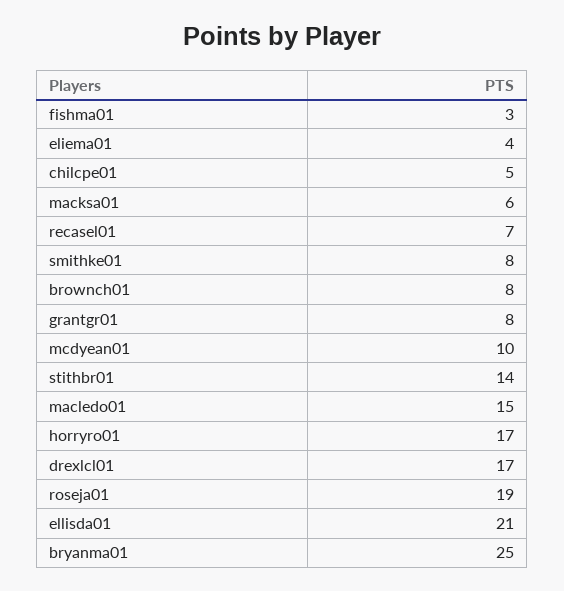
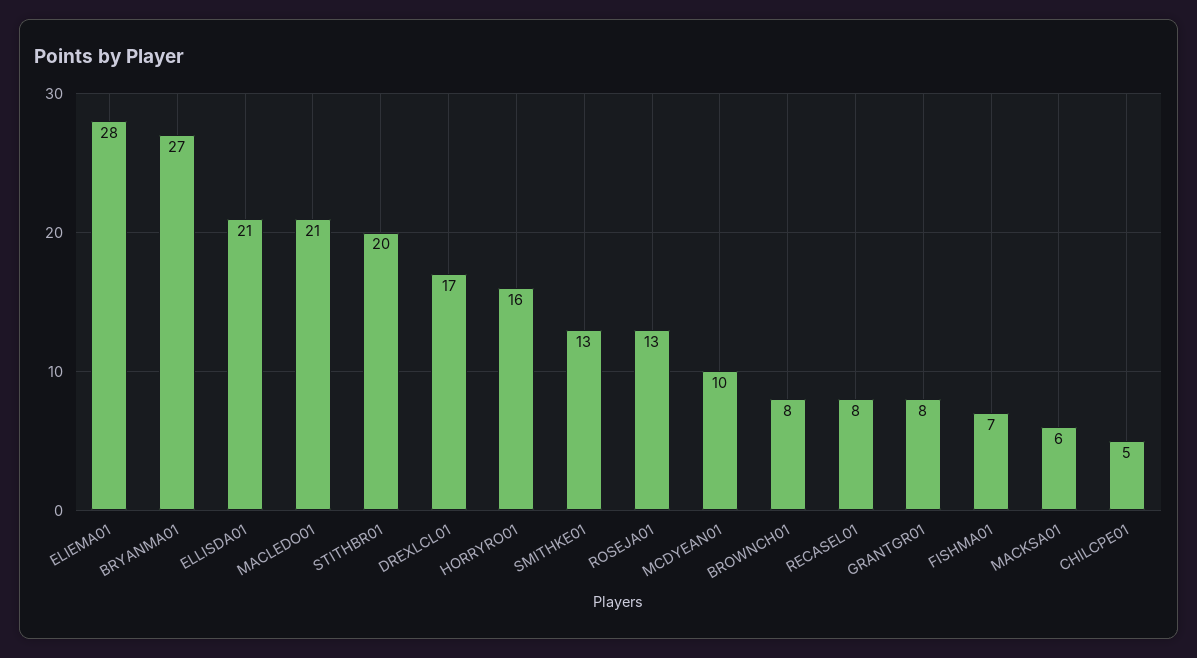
fishma01: 3 -> 7
eliema01: 4 -> 28
recasel01: 7 -> 8
smithke01: 8 -> 13
stithbr01: 14 -> 20
macledo01: 15 -> 21
horryro01: 17 -> 16
roseja01: 19 -> 13
bryanma01: 25 -> 27

